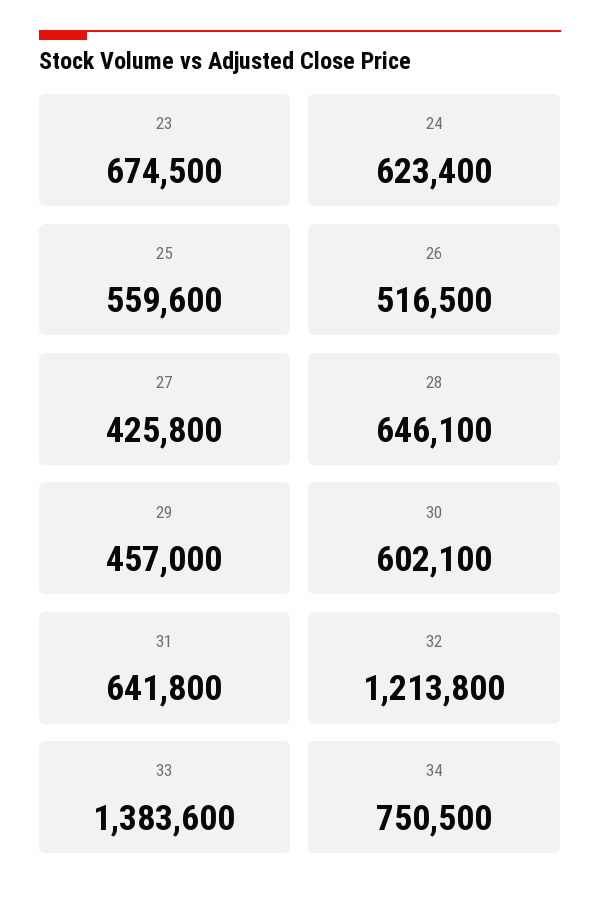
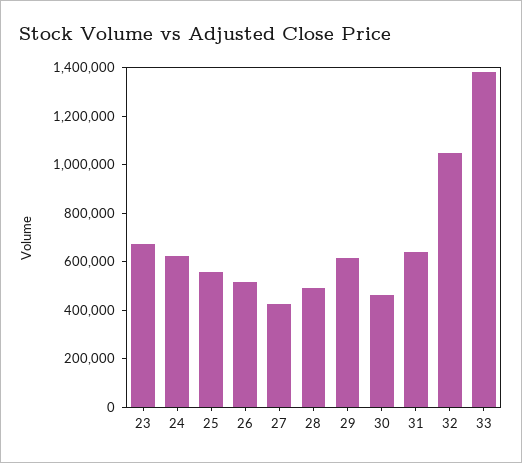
28: 646100 -> 500000
29: 457000 -> 600000
30: 602100 -> 450000
32: 1213800 -> 1050000
34: 750500 -> none

